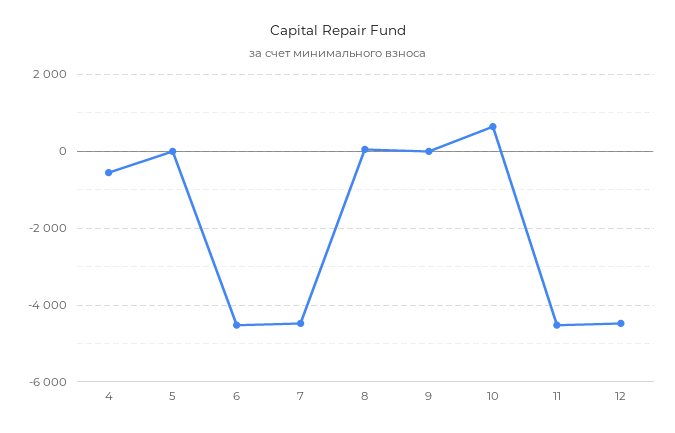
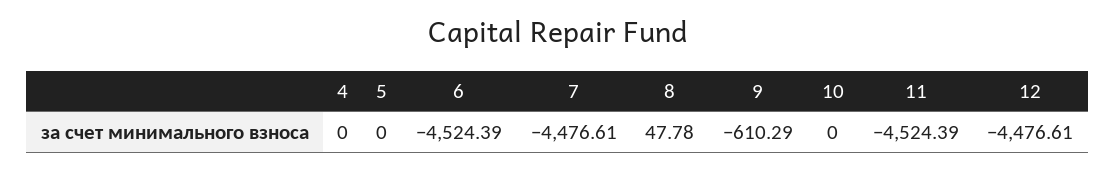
4: -600 -> 0
9: 0 -> -610.29
10: 600 -> 0

